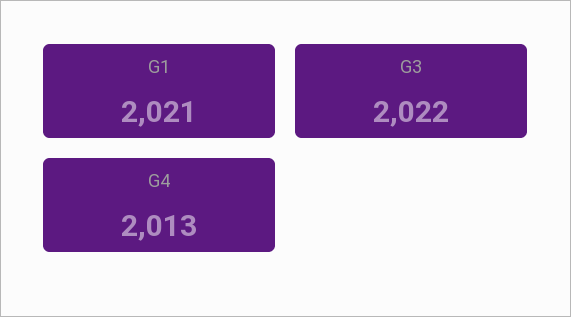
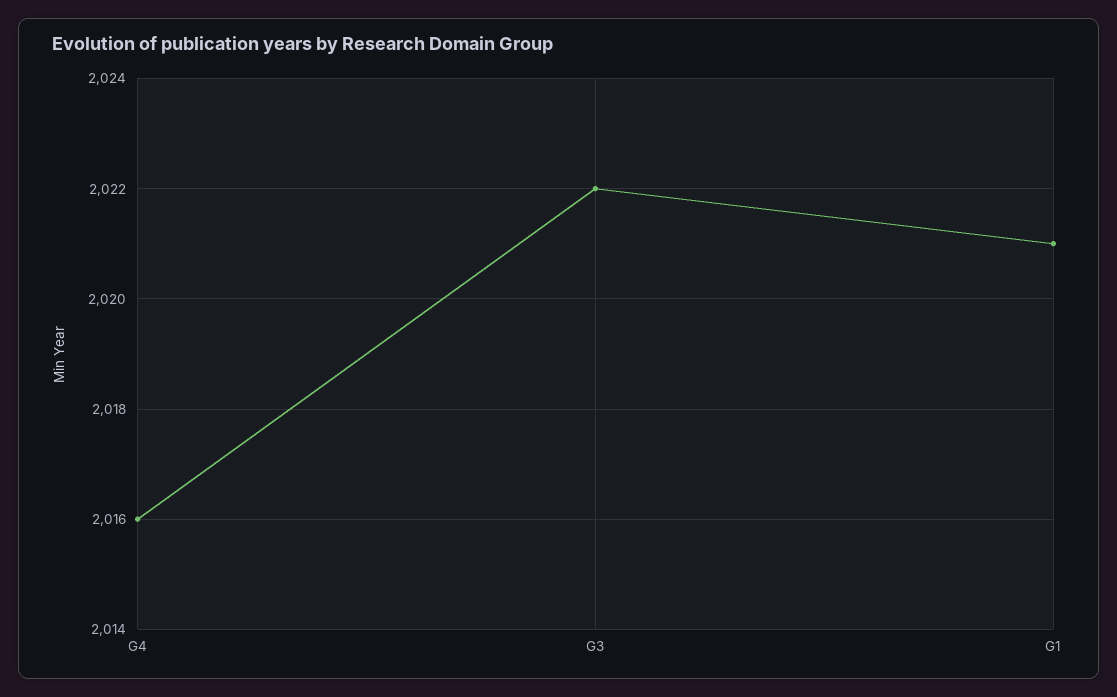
G4: 2013 -> 2016

